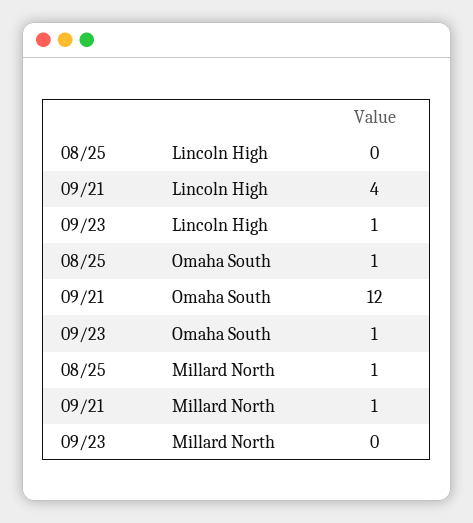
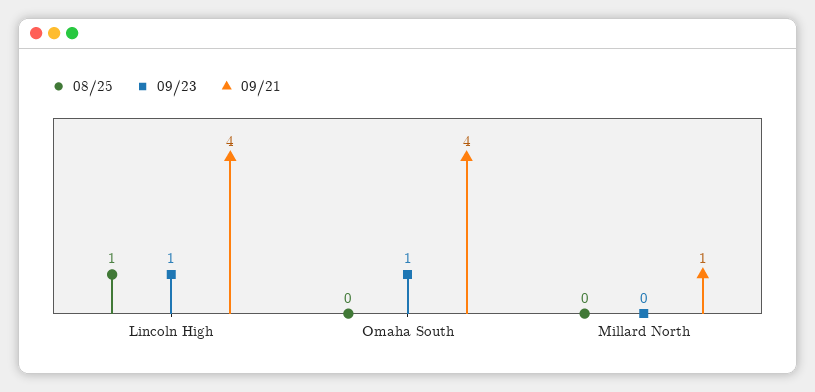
08/25, Lincoln High: 0 -> 1
08/25, Omaha South: 1 -> 0
09/21, Omaha South: 12 -> 4
08/25, Millard North: 1 -> 0

